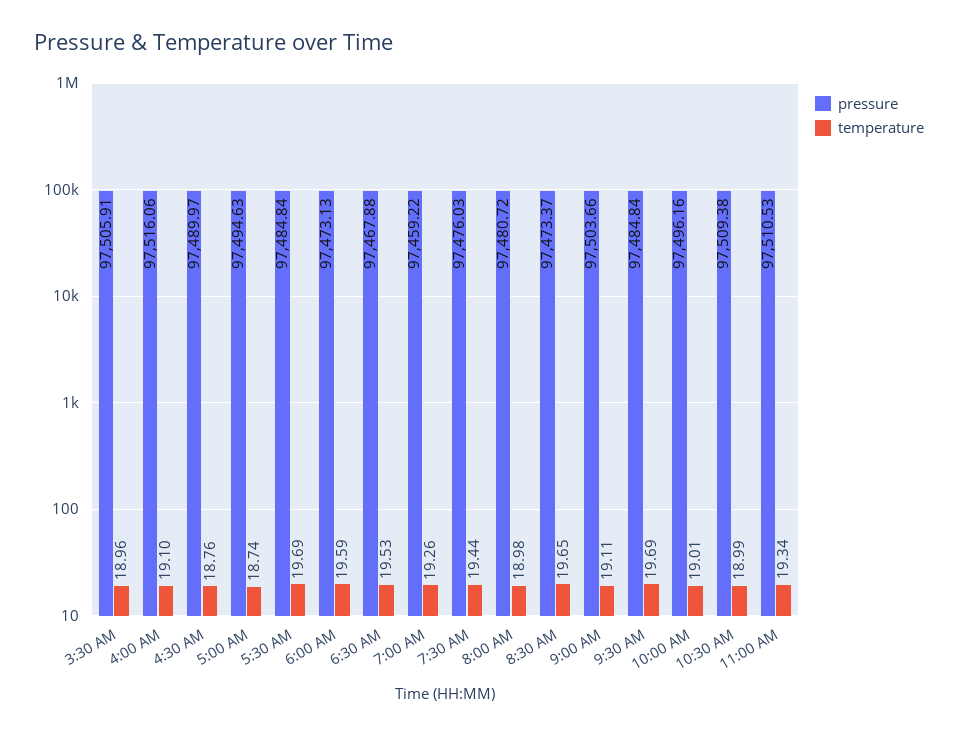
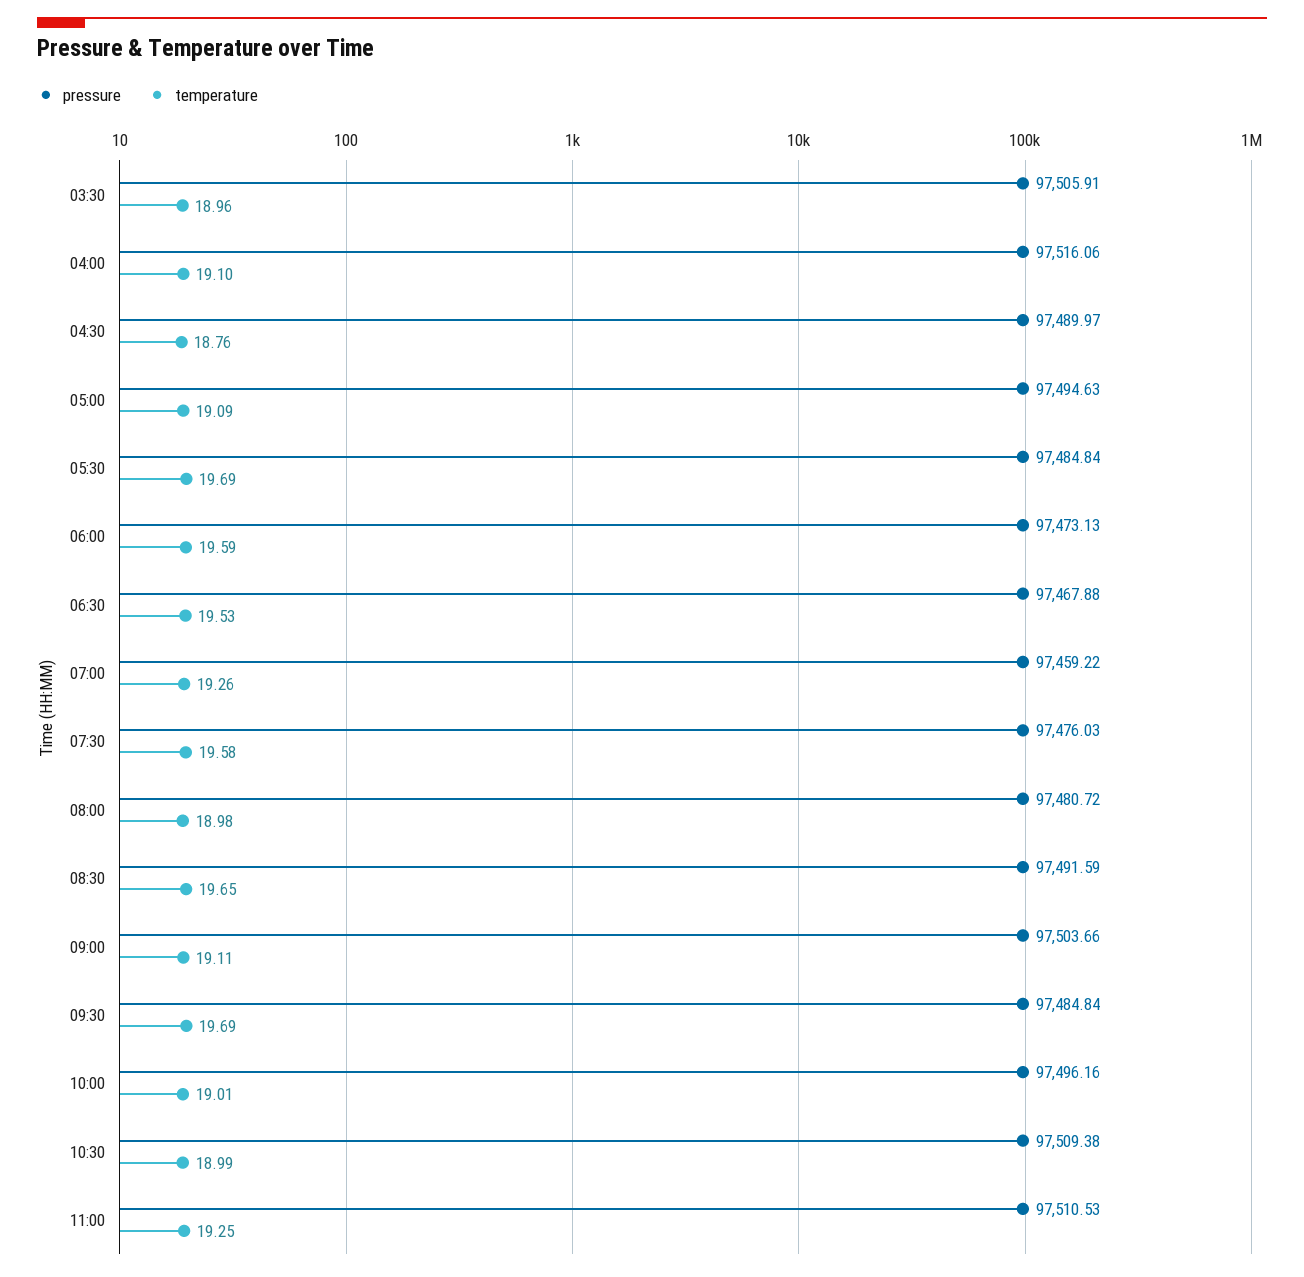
temperature, 5:00 AM: 18.74 -> 19.09
temperature, 7:30 AM: 19.44 -> 19.58
pressure, 8:30 AM: 97473.37 -> 97491.59
temperature, 11:00 AM: 19.34 -> 19.25

